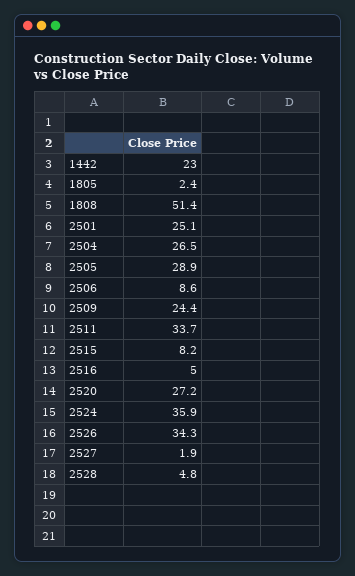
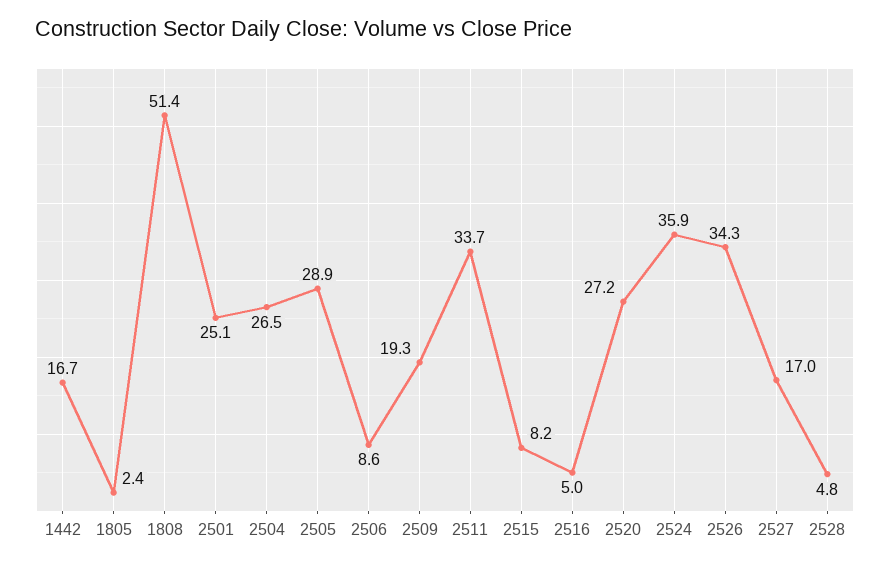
1442: 23 -> 16.7
2509: 24.4 -> 19.3
2527: 1.9 -> 17

